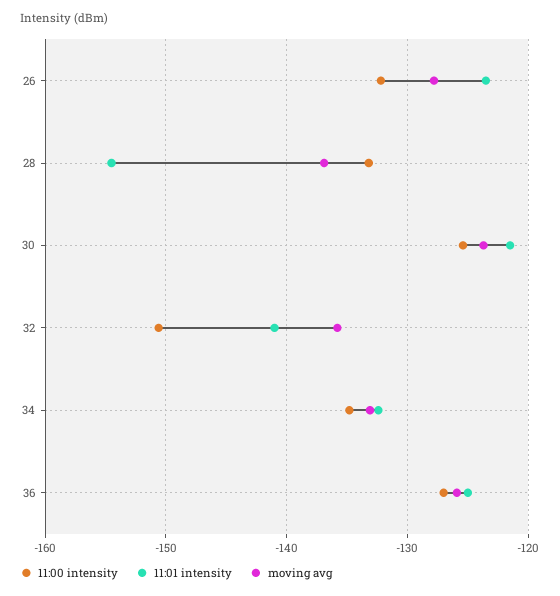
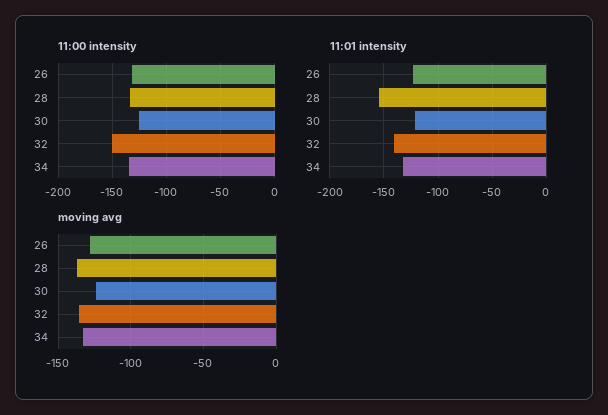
11:00 intensity, 36: -127 -> none
11:01 intensity, 36: -125 -> none
moving avg, 36: -126 -> none

